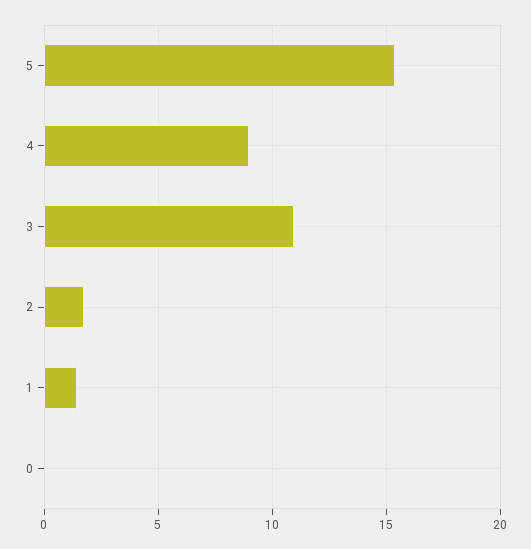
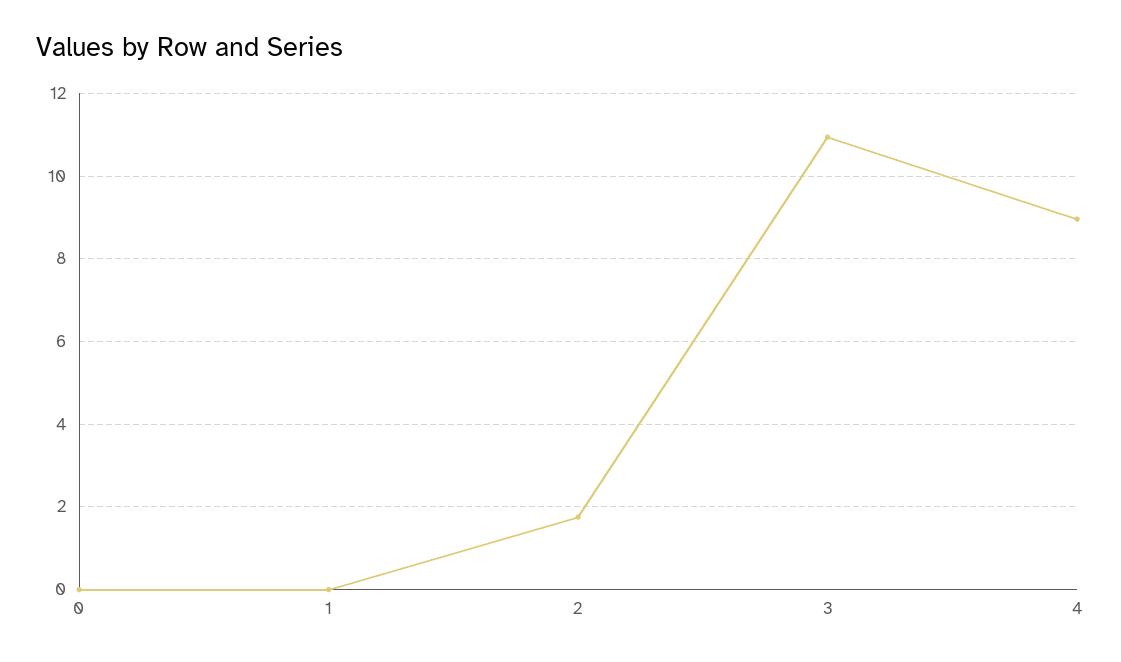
5: 15.5 -> none
1: 1.5 -> 0

